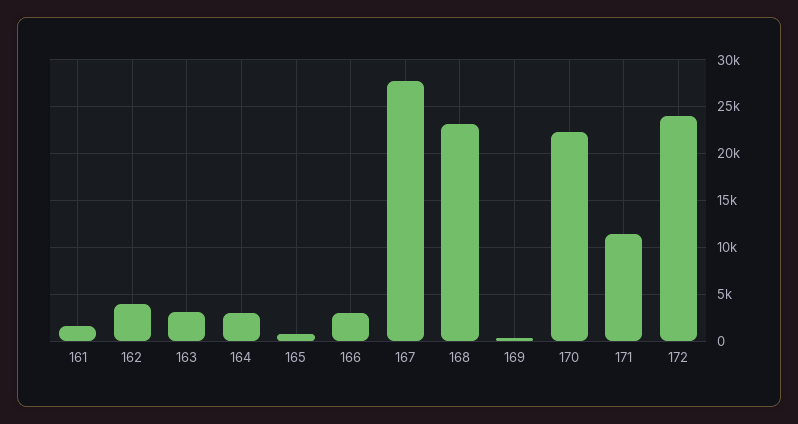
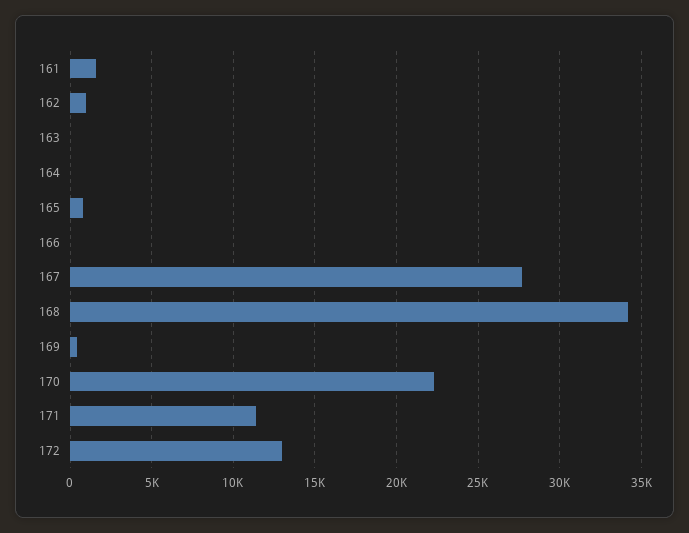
162: 4000 -> 1000
163: 3000 -> 0
164: 3000 -> 0
166: 3000 -> 0
168: 23000 -> 34000
172: 24000 -> 13000

